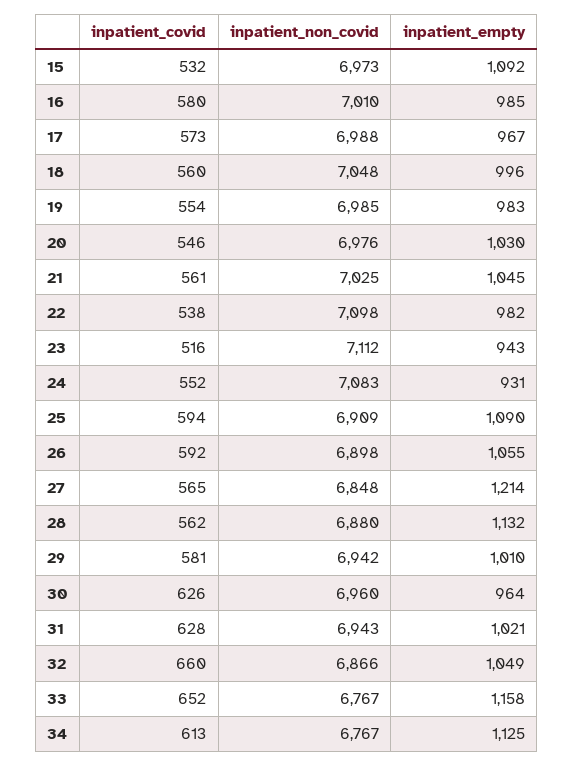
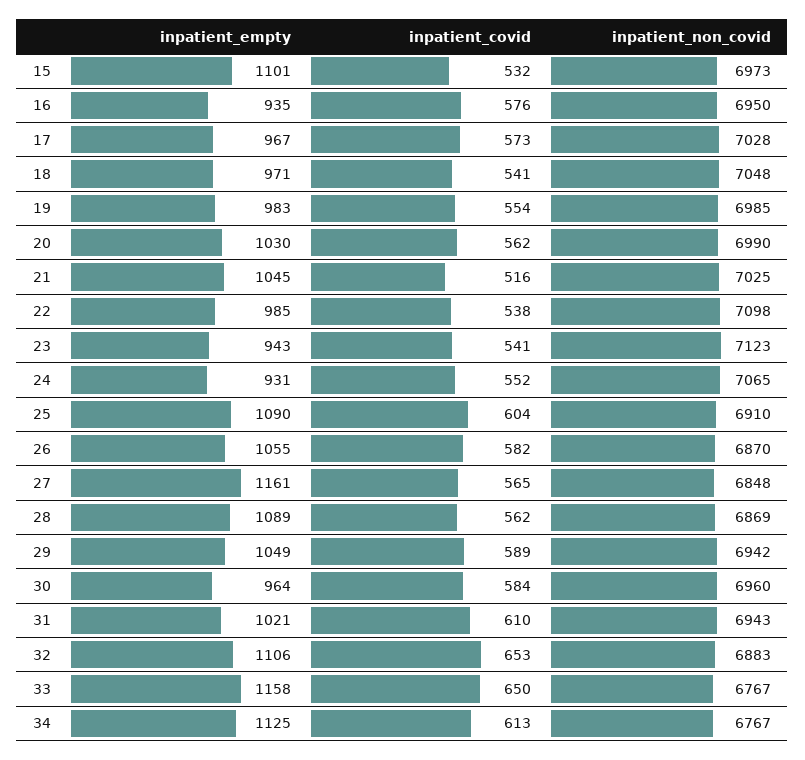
inpatient_empty, 15: 1092 -> 1101
inpatient_covid, 16: 580 -> 576
inpatient_non_covid, 16: 7010 -> 6950
inpatient_empty, 16: 985 -> 935
inpatient_non_covid, 17: 6988 -> 7028
inpatient_covid, 18: 560 -> 541
inpatient_empty, 18: 996 -> 971
inpatient_covid, 20: 546 -> 562
inpatient_non_covid, 20: 6976 -> 6990
inpatient_covid, 21: 561 -> 516
inpatient_empty, 22: 982 -> 985
inpatient_covid, 23: 516 -> 541
inpatient_non_covid, 23: 7112 -> 7123
inpatient_non_covid, 24: 7083 -> 7065
inpatient_covid, 25: 594 -> 604
inpatient_non_covid, 25: 6909 -> 6910
inpatient_covid, 26: 592 -> 582
inpatient_non_covid, 26: 6898 -> 6870
inpatient_empty, 27: 1214 -> 1161
inpatient_non_covid, 28: 6880 -> 6869
inpatient_empty, 28: 1132 -> 1089
inpatient_covid, 29: 581 -> 589
inpatient_empty, 29: 1010 -> 1049
inpatient_covid, 30: 626 -> 584
inpatient_covid, 31: 628 -> 610
inpatient_covid, 32: 660 -> 653
inpatient_non_covid, 32: 6866 -> 6883
inpatient_empty, 32: 1049 -> 1106
inpatient_covid, 33: 652 -> 650

